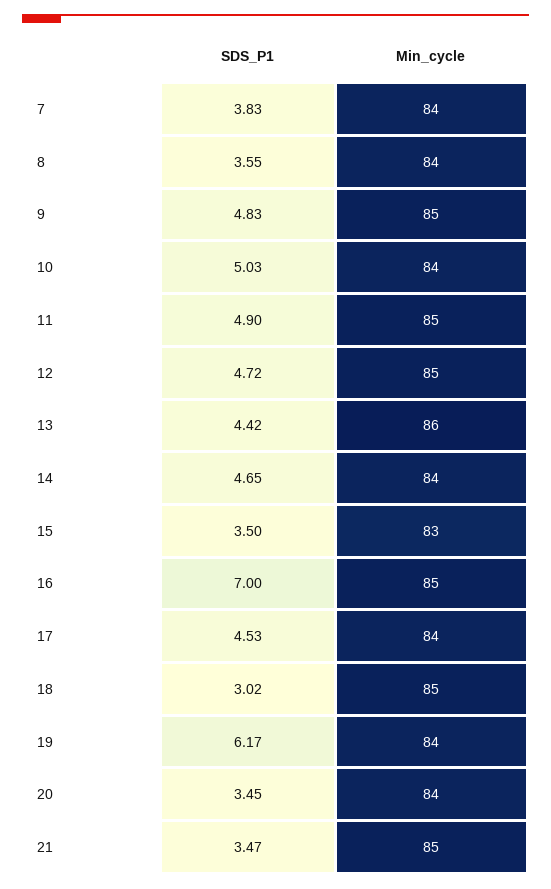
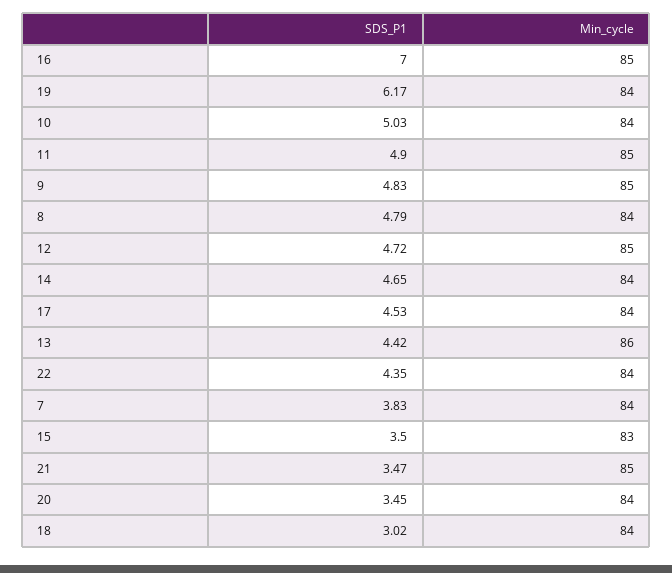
SDS_P1, 8: 3.55 -> 4.79
Min_cycle, 18: 85 -> 84
SDS_P1, 22: none -> 4.35
Min_cycle, 22: none -> 84

